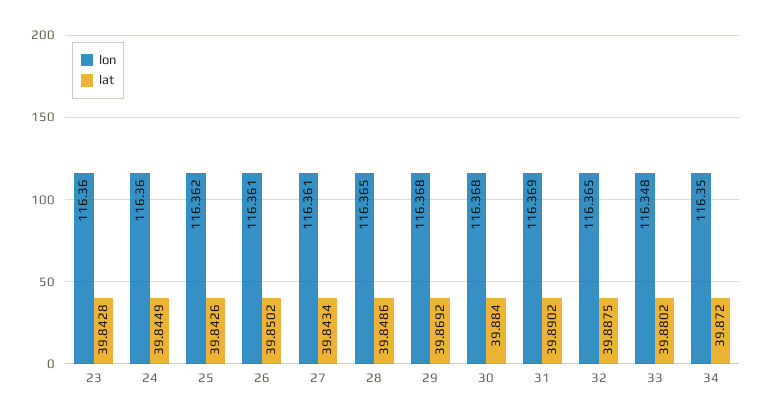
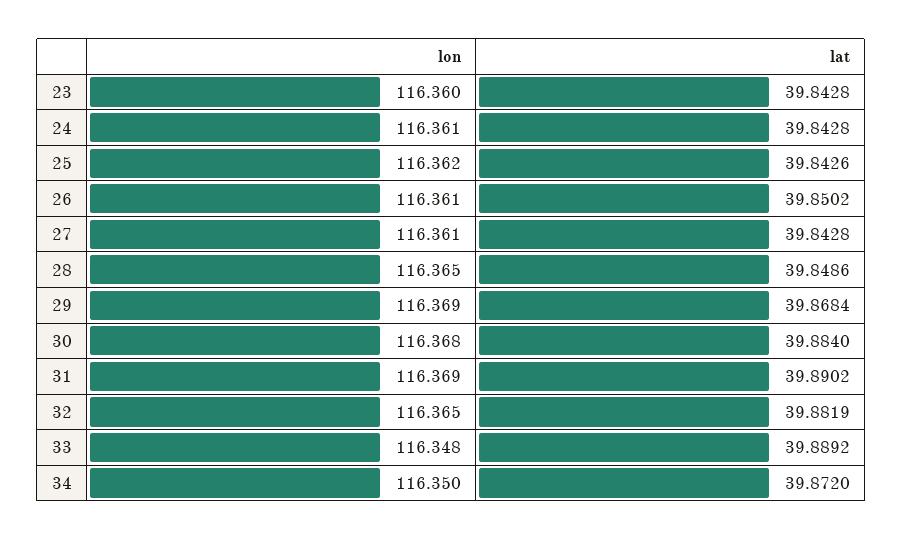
lon, 24: 116.36 -> 116.361
lat, 24: 39.8449 -> 39.8428
lat, 27: 39.8434 -> 39.8428
lon, 29: 116.368 -> 116.369
lat, 29: 39.8692 -> 39.8684
lat, 32: 39.8875 -> 39.8819
lat, 33: 39.8802 -> 39.8892

